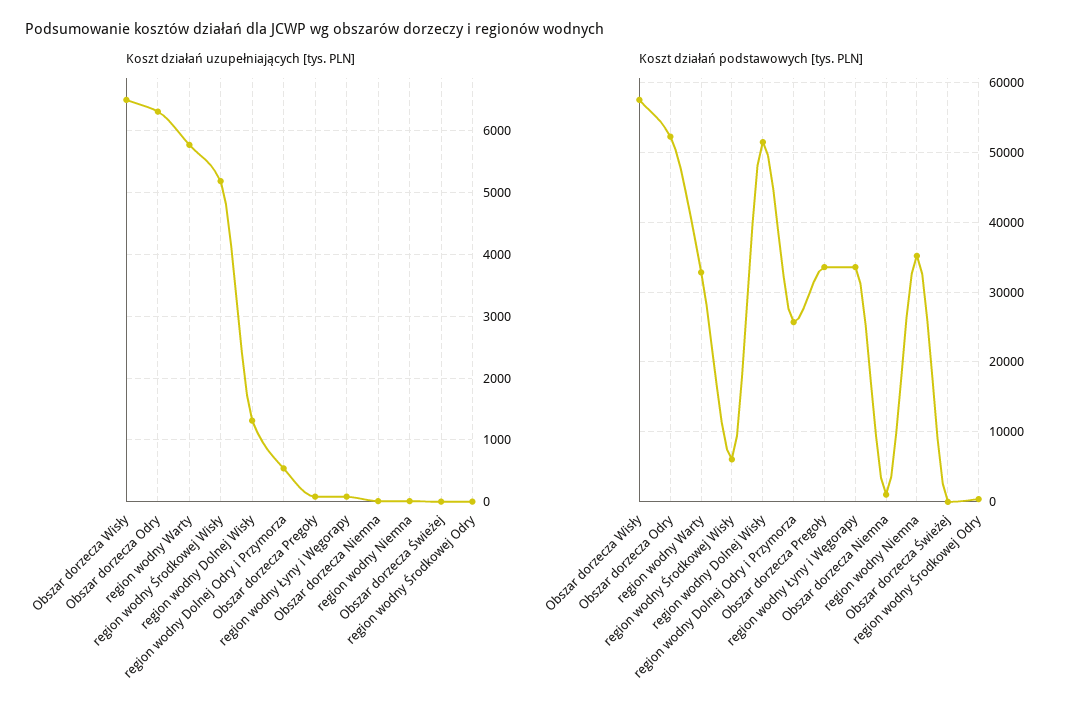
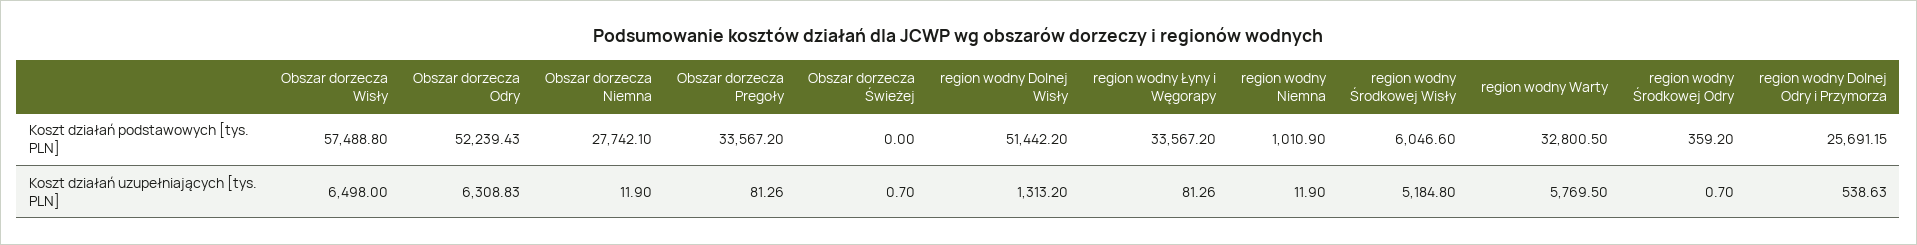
Koszt działań podstawowych [tys. PLN], Obszar dorzecza Niemna: 1000 -> 27742.1
Koszt działań podstawowych [tys. PLN], region wodny Niemna: 35000 -> 1010.9

